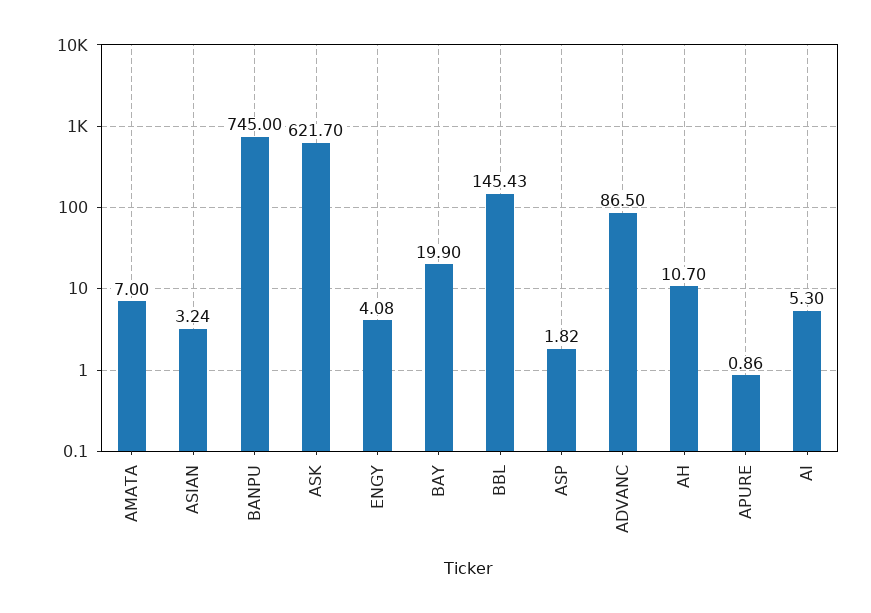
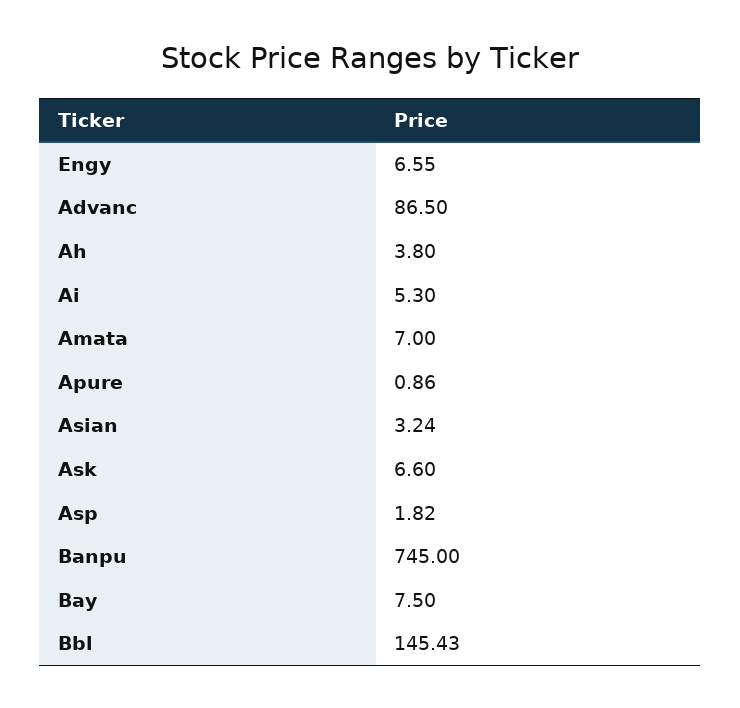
ASK: 621.7 -> 6.6
ENGY: 4.08 -> 6.55
BAY: 19.9 -> 7.5
AH: 10.7 -> 3.8

